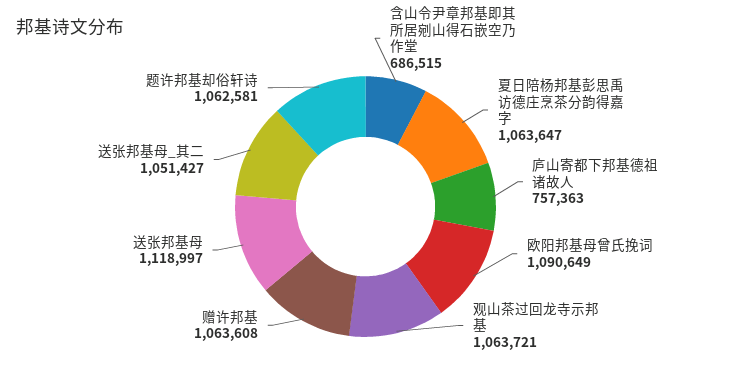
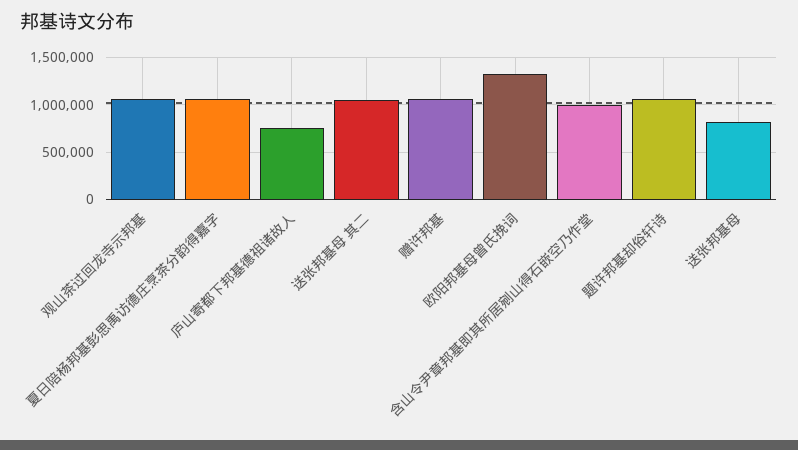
含山令尹章邦基即其所居剜山得石嵌空乃作堂: 686515 -> 1000000
欧阳邦基母曾氏挽词: 1090649 -> 1300000
送张邦基母: 1118997 -> 800000

